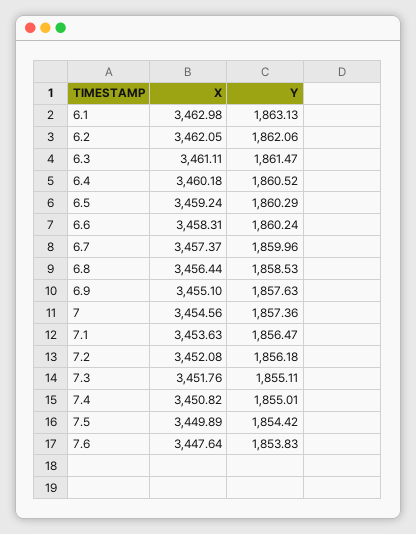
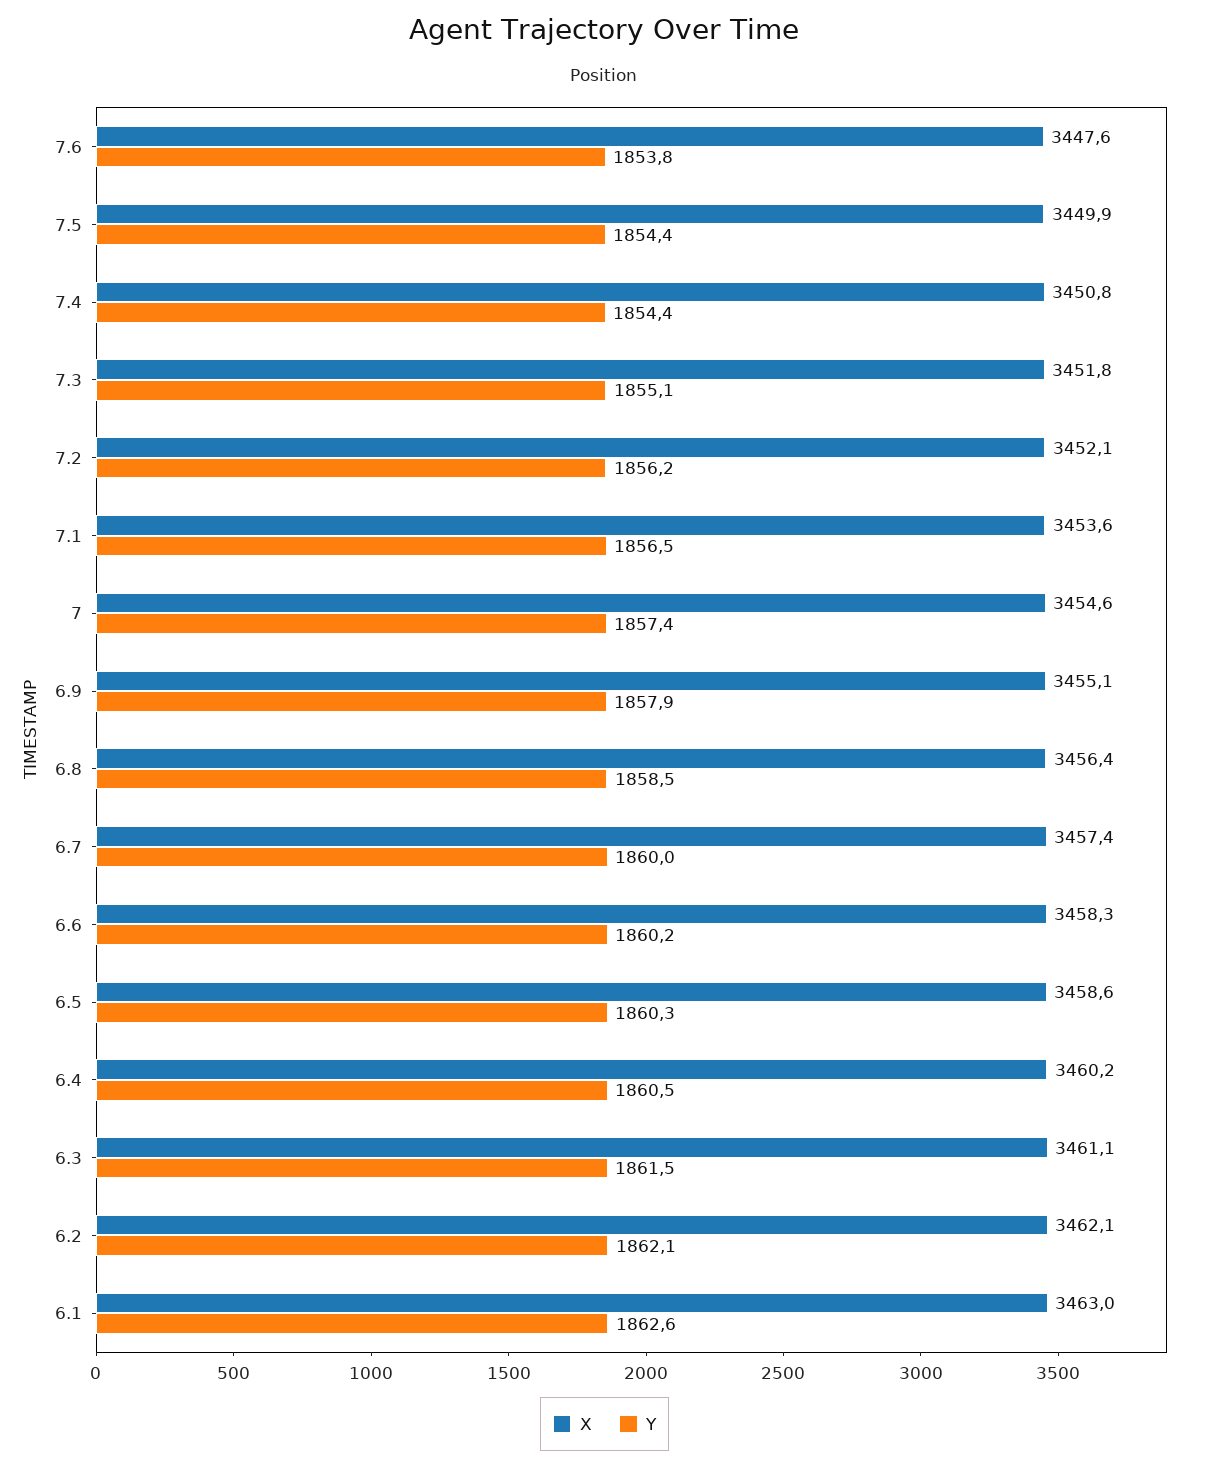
Y, 6.1: 1863.13 -> 1862.6
X, 6.5: 3459.24 -> 3458.6
Y, 6.9: 1857.63 -> 1857.9
Y, 7.4: 1855.01 -> 1854.4

